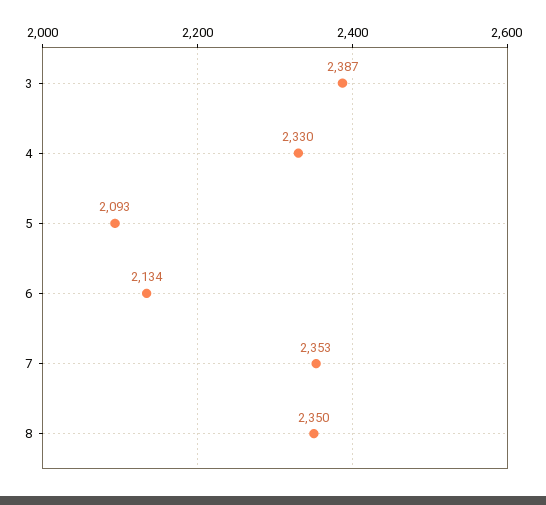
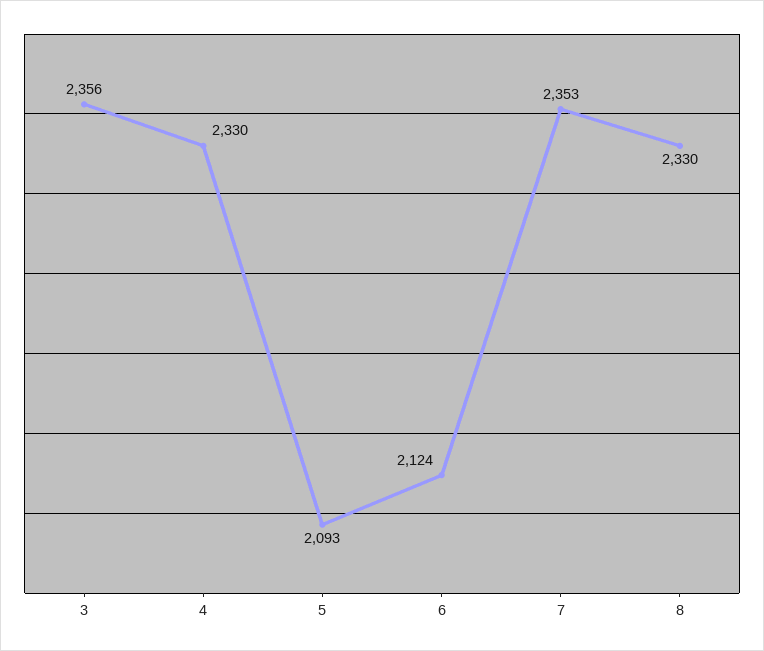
3: 2387 -> 2356
6: 2134 -> 2124
8: 2350 -> 2330

